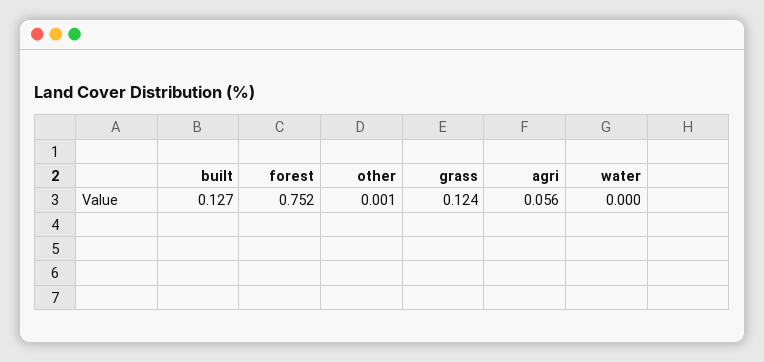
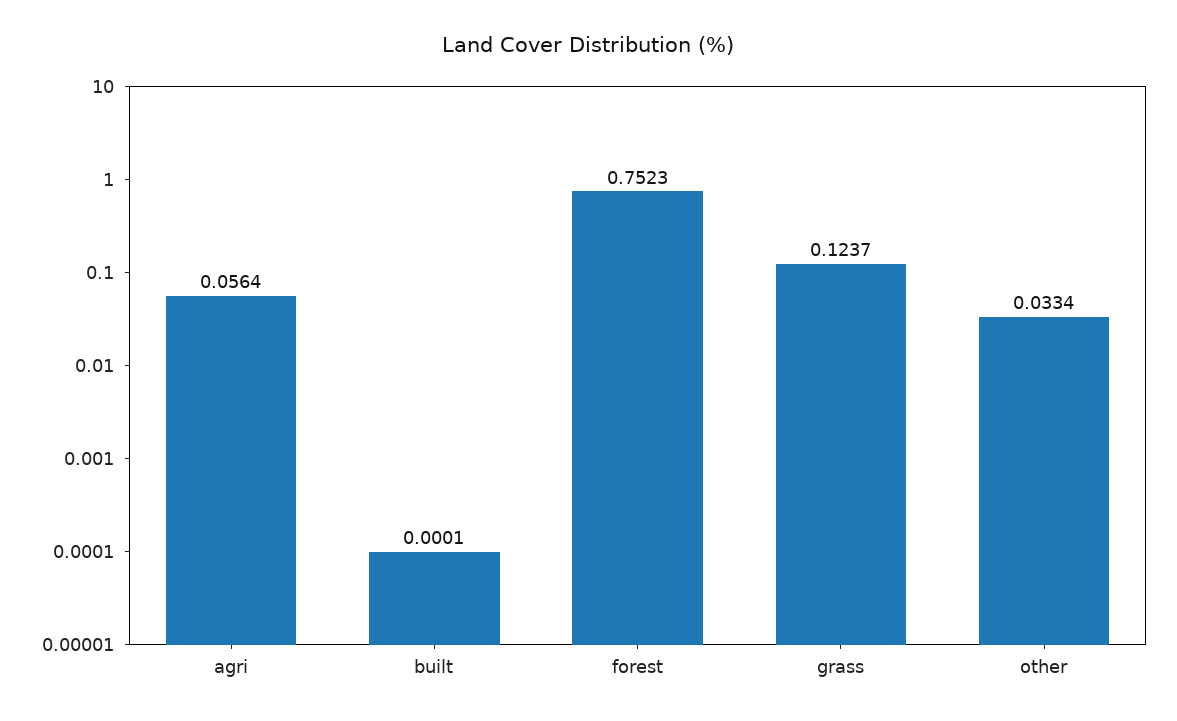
built: 0.127 -> 0.0001
other: 0.001 -> 0.0334
water: 0 -> none

